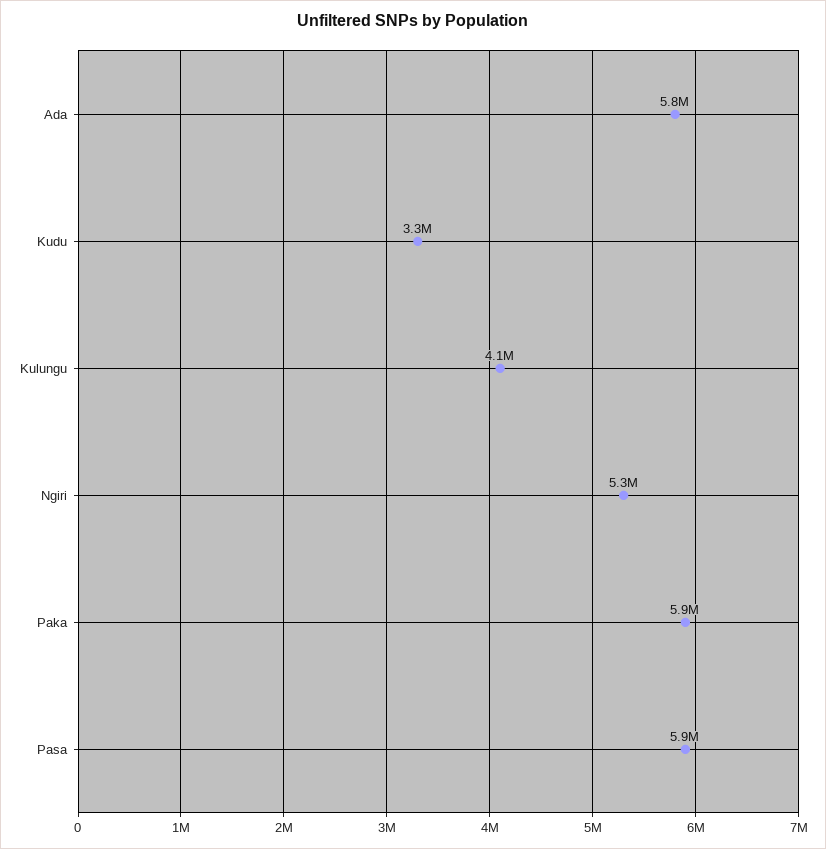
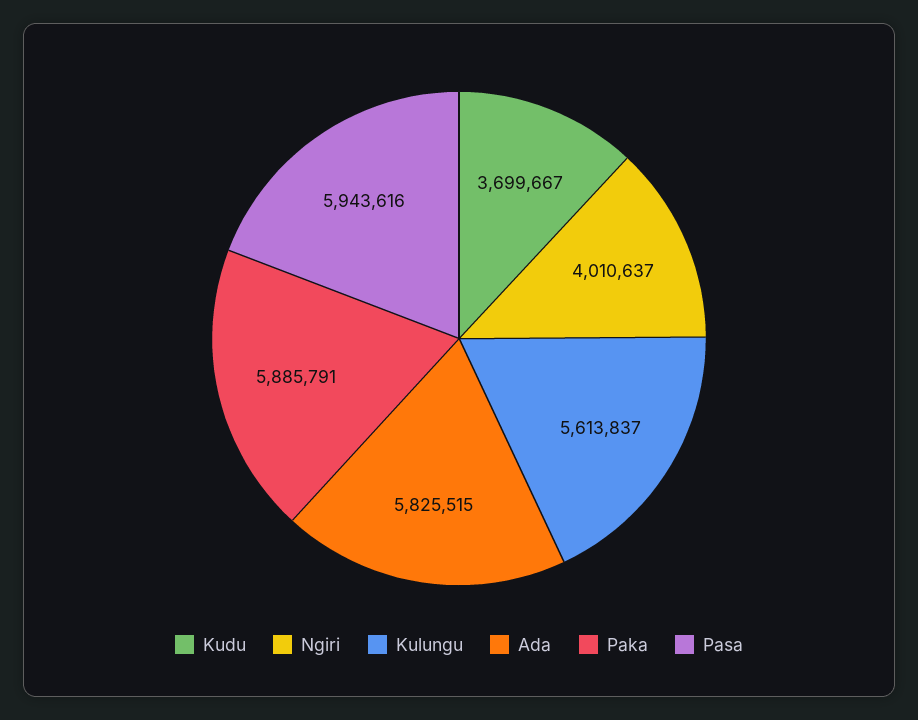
Kudu: 3300000 -> 3699667
Kulungu: 4100000 -> 5613837
Ngiri: 5300000 -> 4010637

